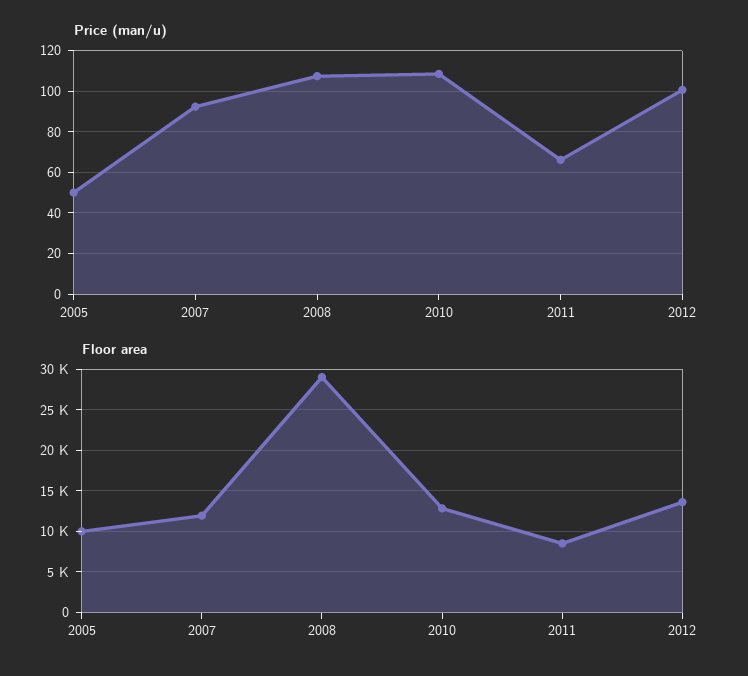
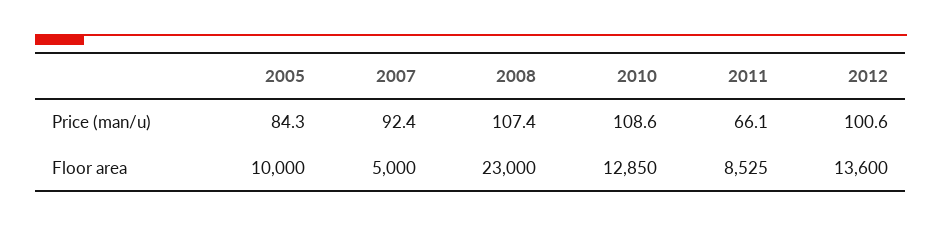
Price (man/u), 2005: 50 -> 84.3
Floor area, 2007: 12000 -> 5000
Floor area, 2008: 29000 -> 23000

